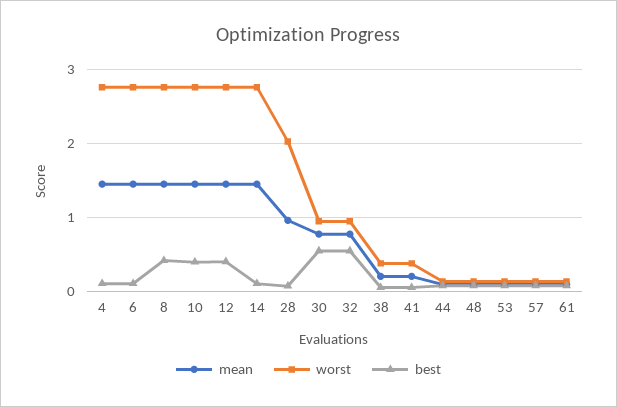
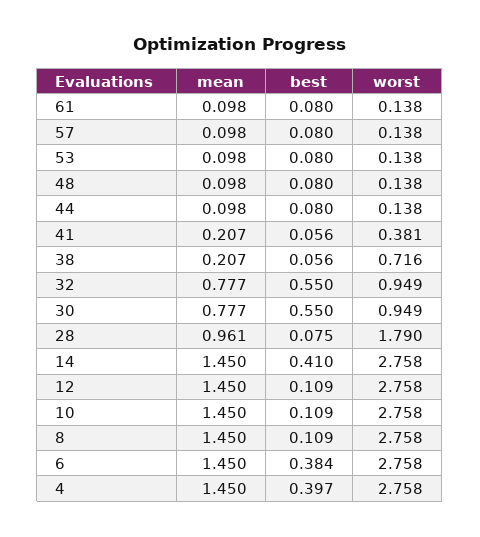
best, 4: 0.1 -> 0.397
best, 6: 0.1 -> 0.384
best, 8: 0.4 -> 0.109
best, 10: 0.4 -> 0.109
best, 12: 0.4 -> 0.109
best, 14: 0.1 -> 0.41
worst, 28: 2 -> 1.79
worst, 38: 0.4 -> 0.716

